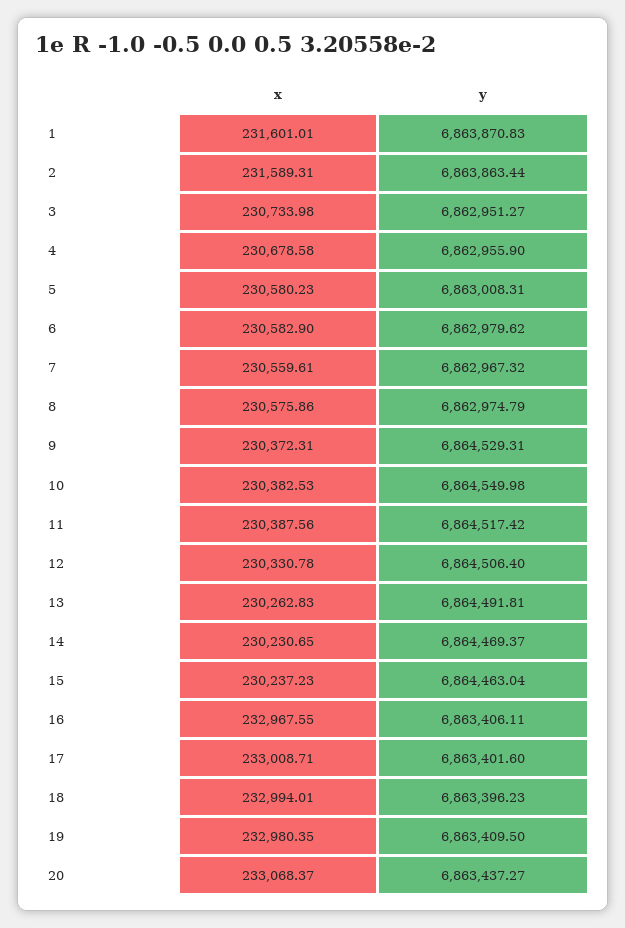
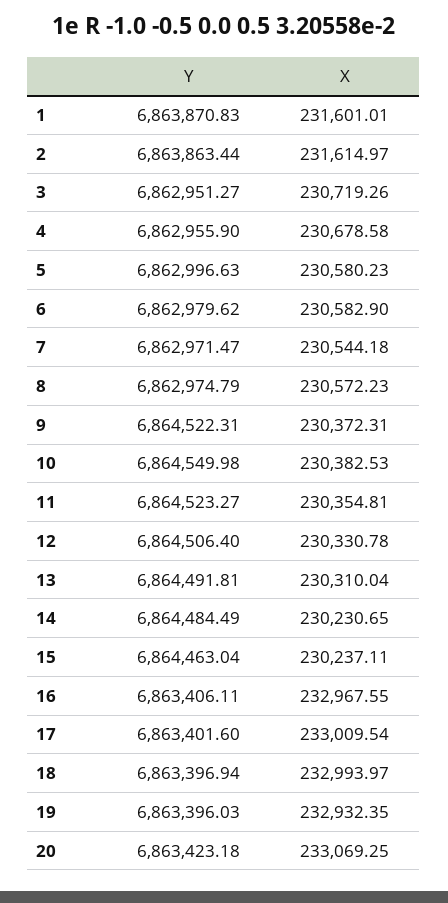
x, 2: 231589.31 -> 231614.97
x, 3: 230733.98 -> 230719.26
y, 5: 6863008.31 -> 6862996.63
x, 7: 230559.61 -> 230544.18
y, 7: 6862967.32 -> 6862971.47
x, 8: 230575.86 -> 230572.23
y, 9: 6864529.31 -> 6864522.31
x, 11: 230387.56 -> 230354.81
y, 11: 6864517.42 -> 6864523.27
x, 13: 230262.83 -> 230310.04
y, 14: 6864469.37 -> 6864484.49
x, 15: 230237.23 -> 230237.11
x, 17: 233008.71 -> 233009.54
x, 18: 232994.01 -> 232993.97
y, 18: 6863396.23 -> 6863396.94
x, 19: 232980.35 -> 232932.35
y, 19: 6863409.5 -> 6863396.03
x, 20: 233068.37 -> 233069.25
y, 20: 6863437.27 -> 6863423.18

